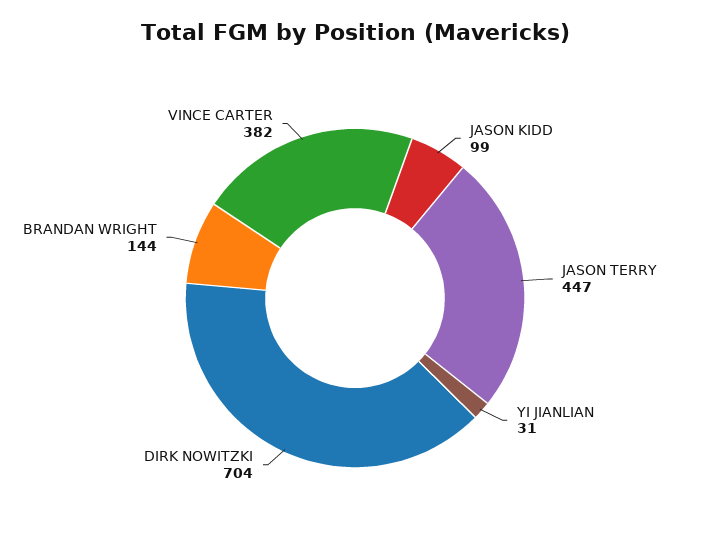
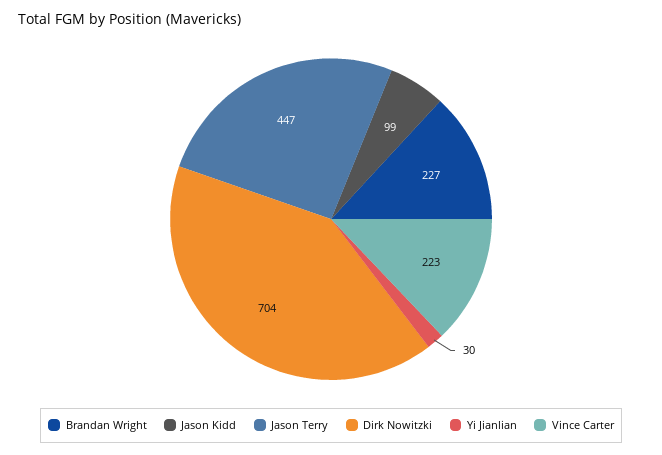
YI JIANLIAN: 31 -> 30
BRANDAN WRIGHT: 144 -> 227
VINCE CARTER: 382 -> 223

